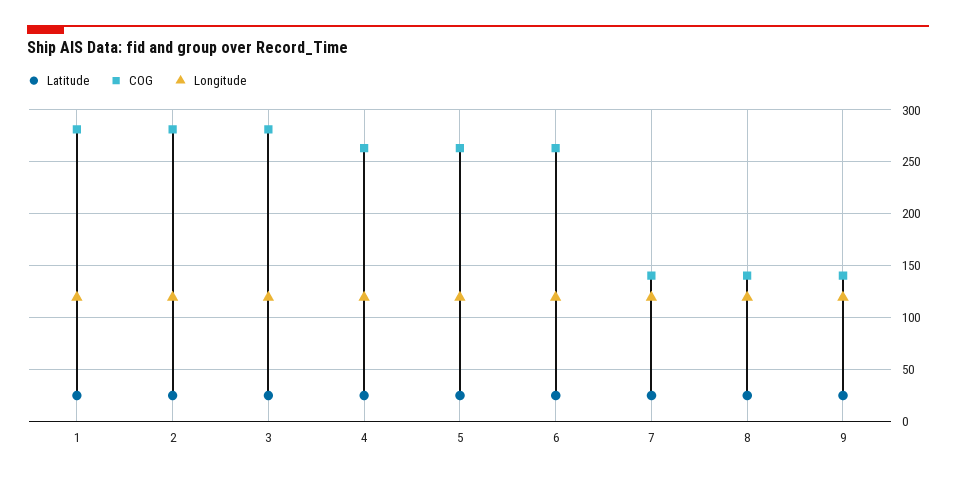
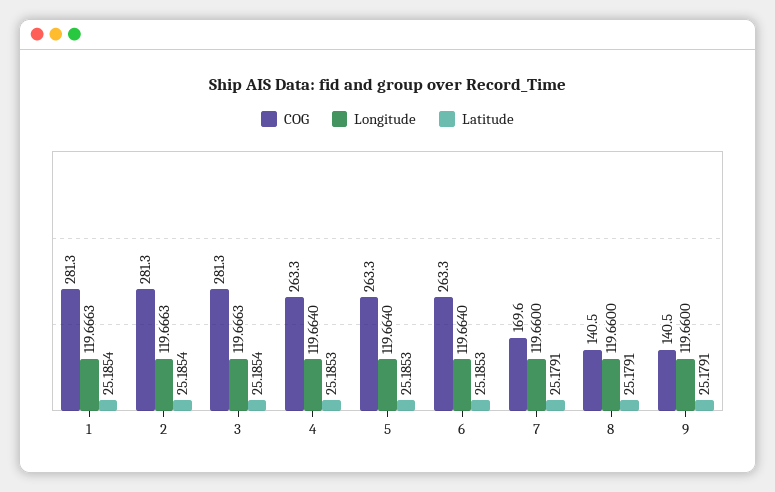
COG, 7: 140 -> 169.6

